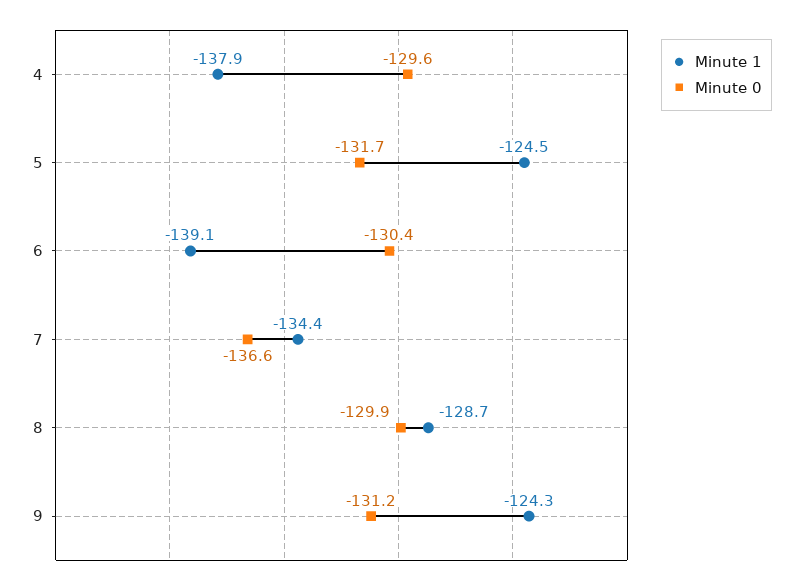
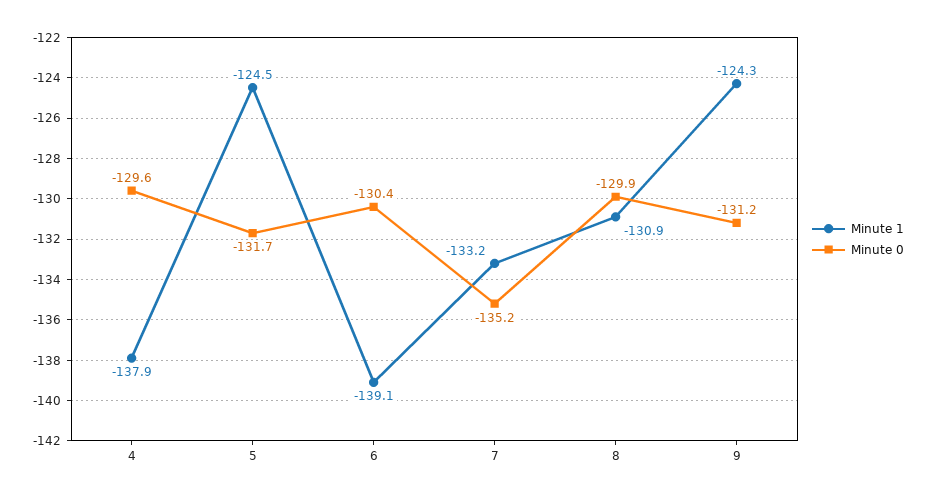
Minute 1, 7: -134.4 -> -133.2
Minute 0, 7: -136.6 -> -135.2
Minute 1, 8: -128.7 -> -130.9

